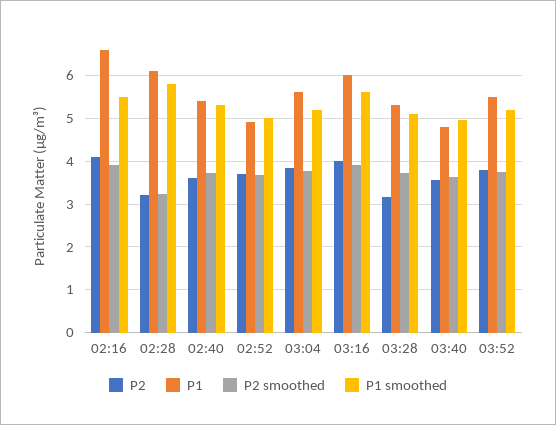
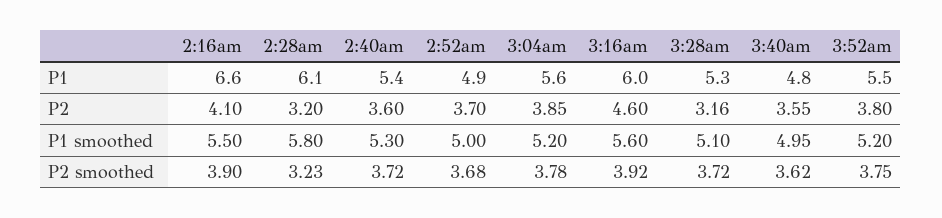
P2, 03:16: 4 -> 4.6

